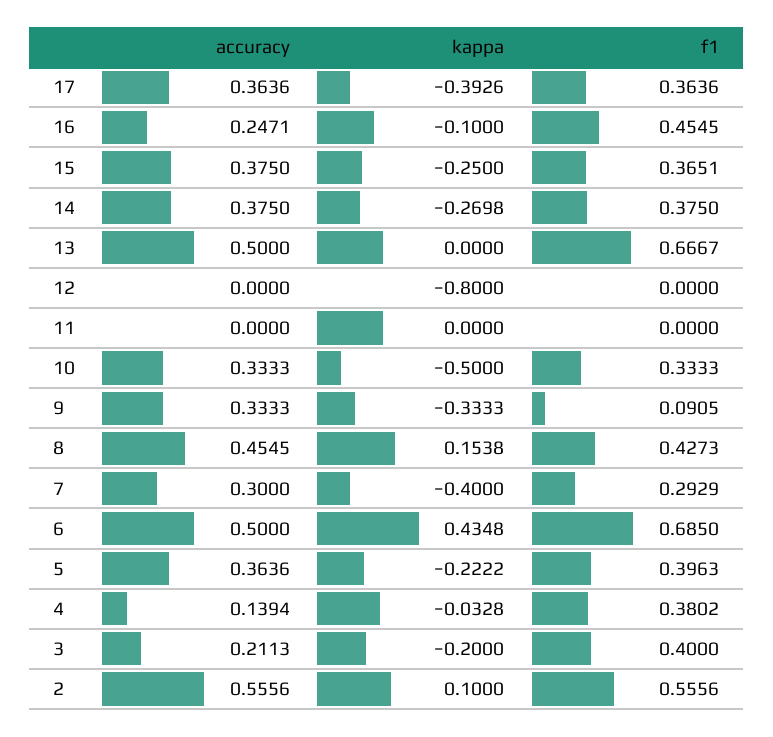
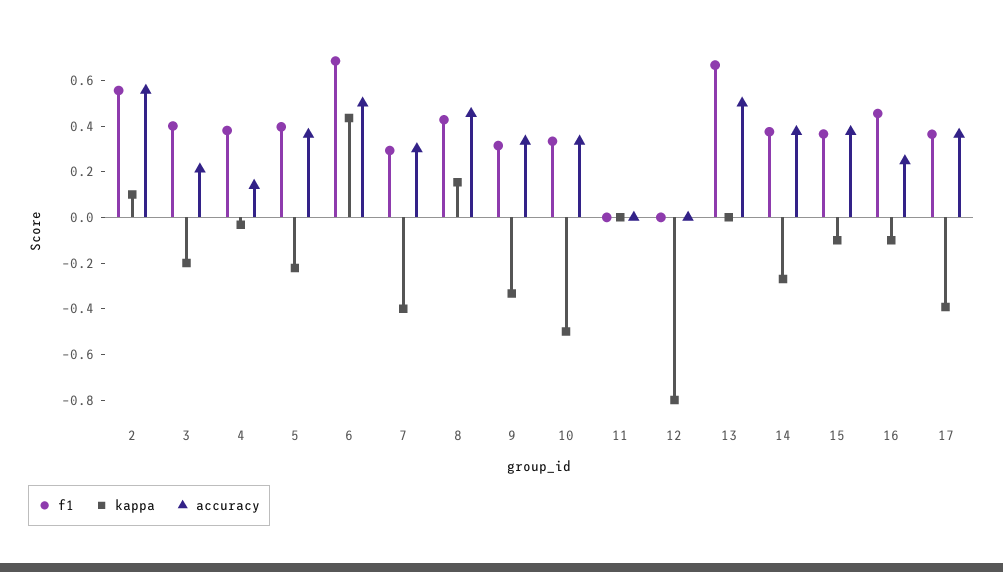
kappa, 15: -0.25 -> -0.1
f1, 9: 0.0905 -> 0.3

